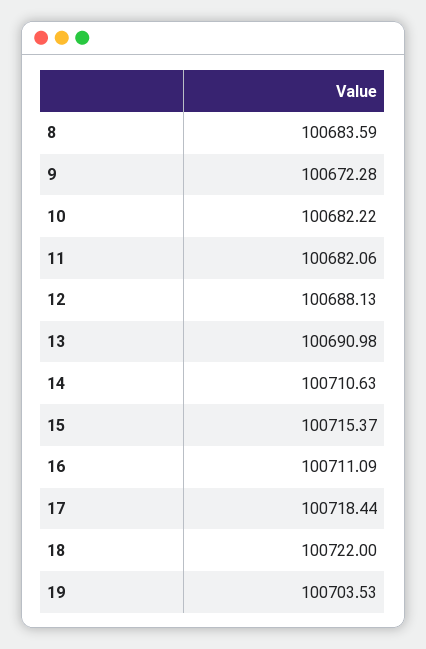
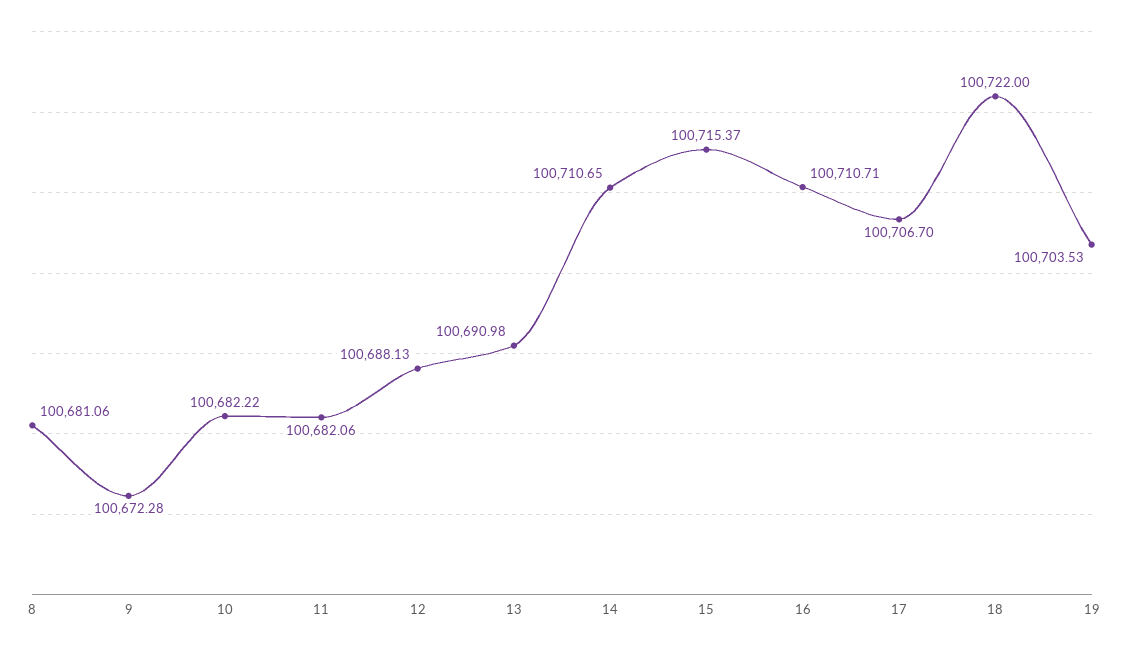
8: 100683.59 -> 100681.06
14: 100710.63 -> 100710.65
16: 100711.09 -> 100710.71
17: 100718.44 -> 100706.7

